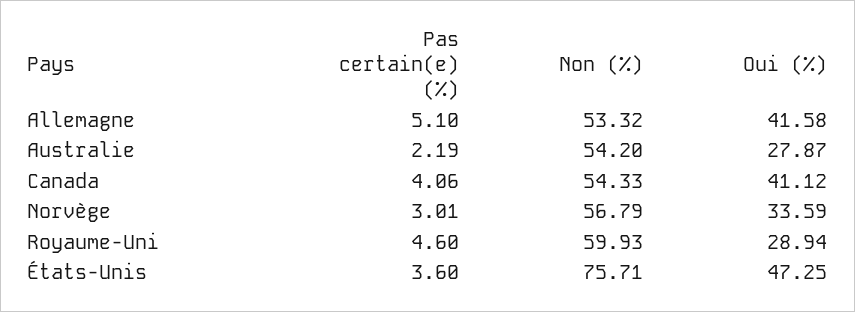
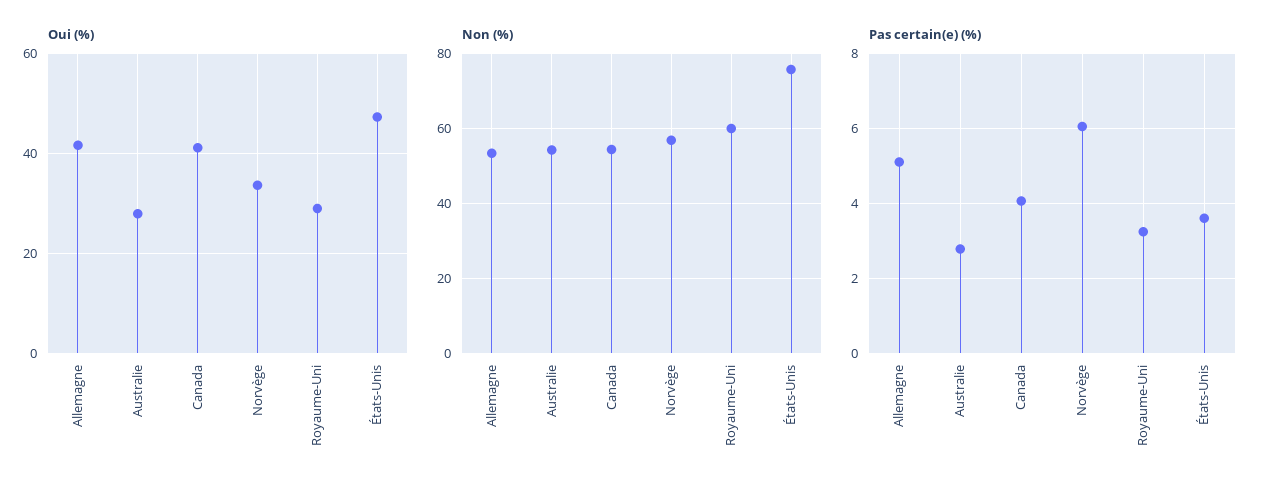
Pas certain(e) (%), Australie: 2.19 -> 2.8
Pas certain(e) (%), Norvège: 3.01 -> 6
Pas certain(e) (%), Royaume-Uni: 4.6 -> 3.2

